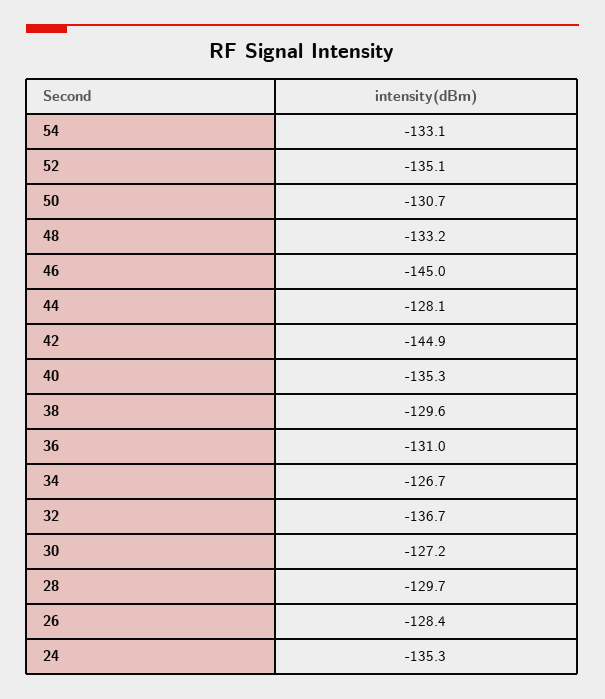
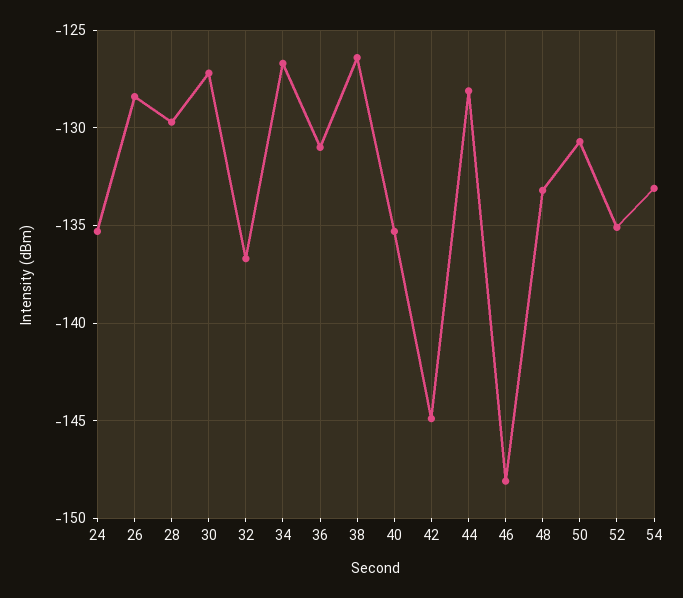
46: -145 -> -148
38: -129.6 -> -126.5

